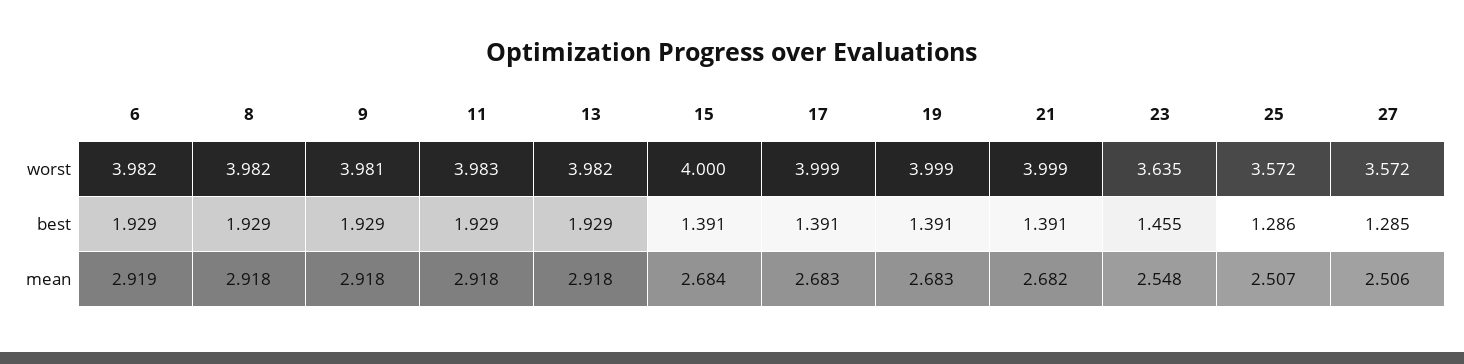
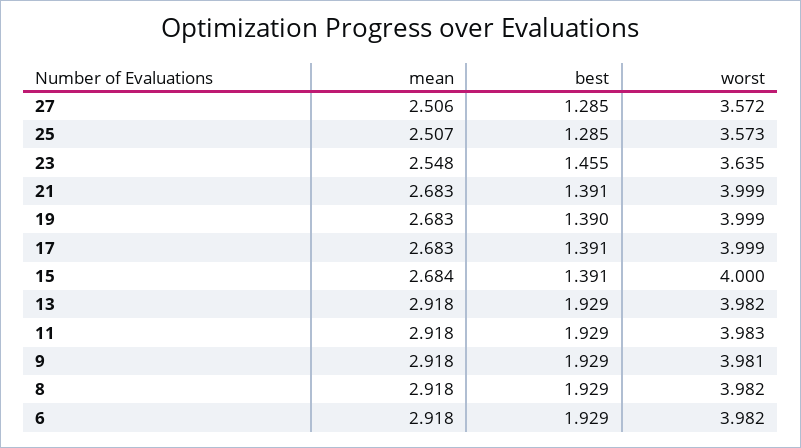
25, worst: 3.572 -> 3.573
19, best: 1.391 -> 1.39
25, best: 1.286 -> 1.285
6, mean: 2.919 -> 2.918
21, mean: 2.682 -> 2.683

